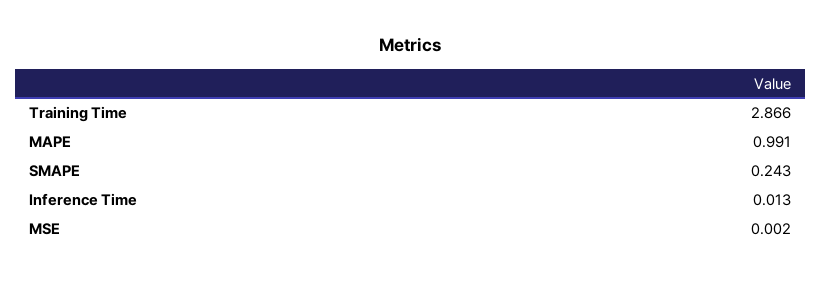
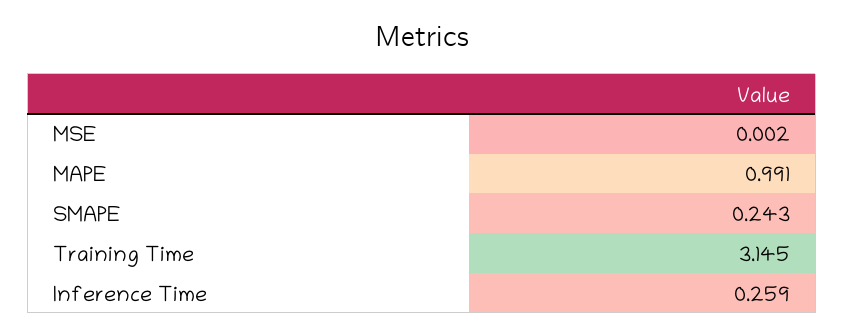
Training Time: 2.866 -> 3.145
Inference Time: 0.013 -> 0.259

